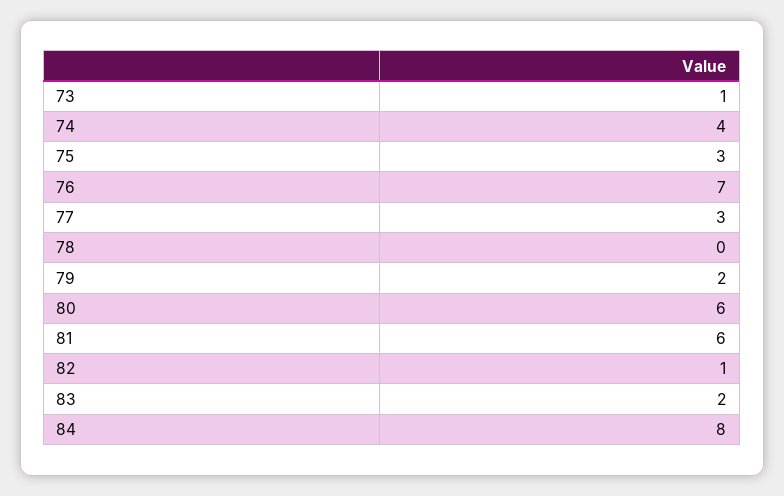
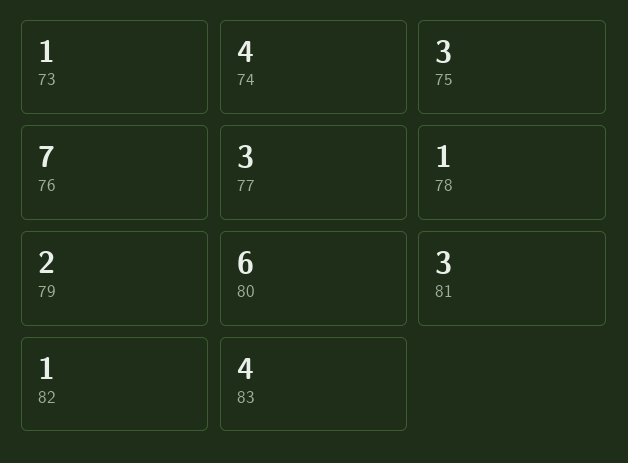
78: 0 -> 1
81: 6 -> 3
83: 2 -> 4
84: 8 -> none

